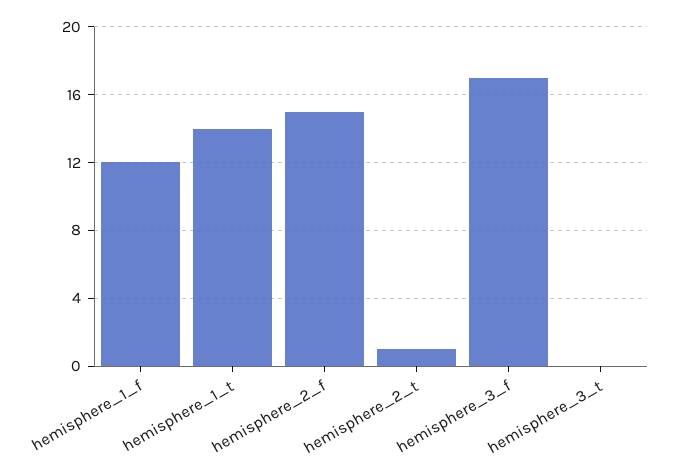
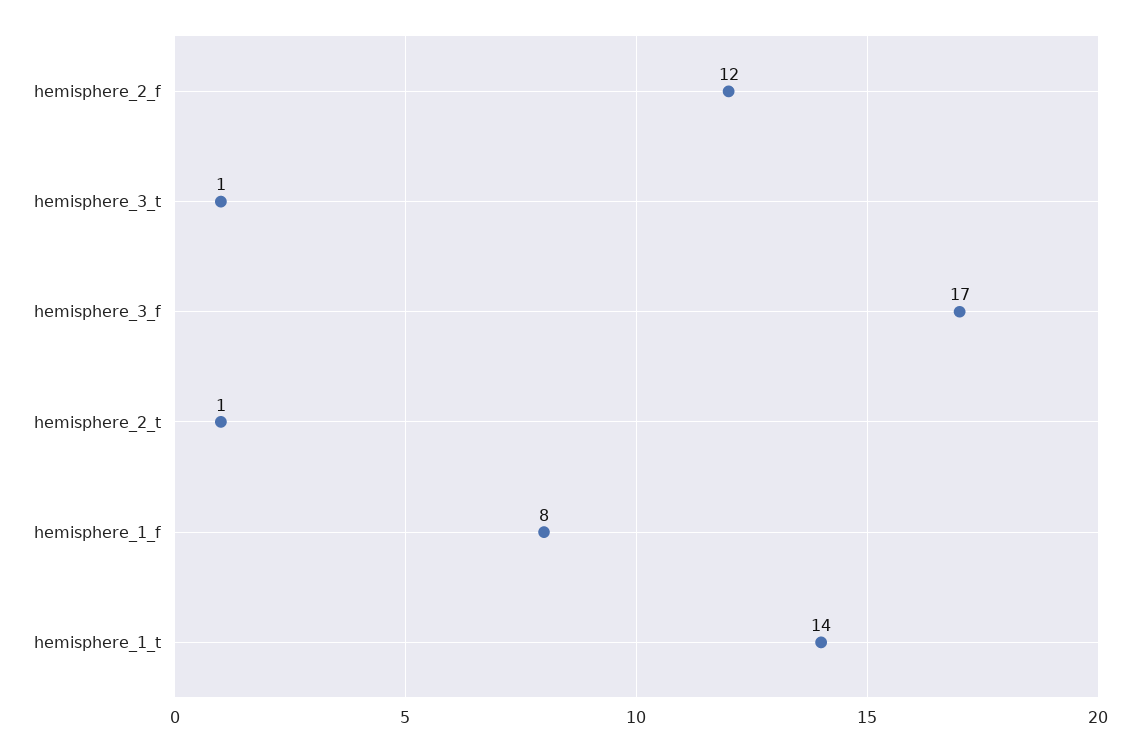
hemisphere_1_f: 12 -> 8
hemisphere_2_f: 15 -> 12
hemisphere_3_t: 0 -> 1

